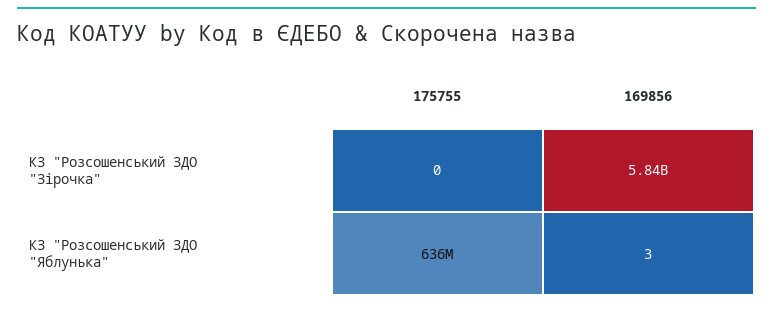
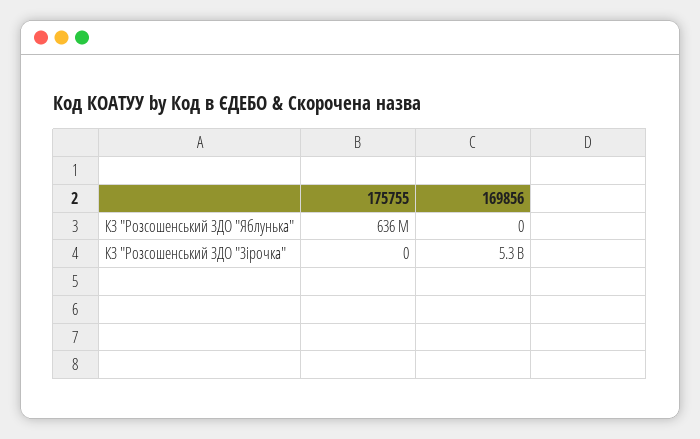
169856, КЗ "Розсошенський ЗДО "Зірочка": 5840000000 -> 5300000000
169856, КЗ "Розсошенський ЗДО "Яблунька": 3 -> 0

